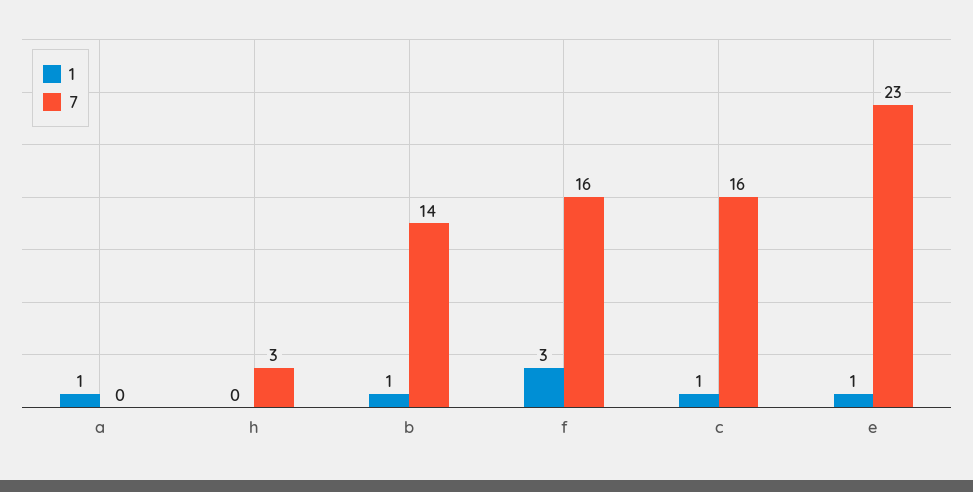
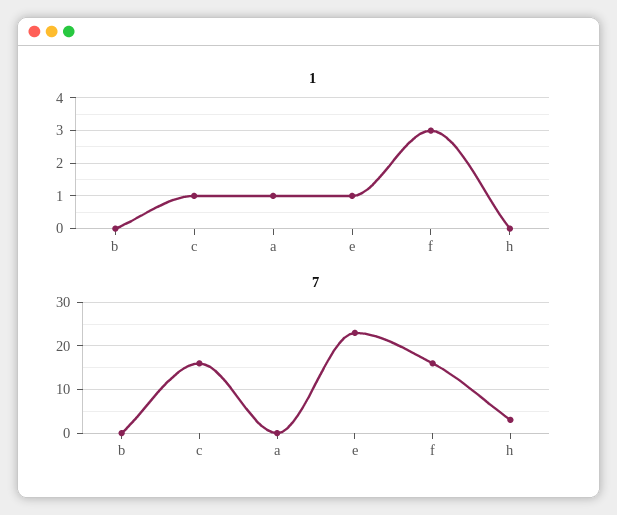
1, b: 1 -> 0
7, b: 14 -> 0

